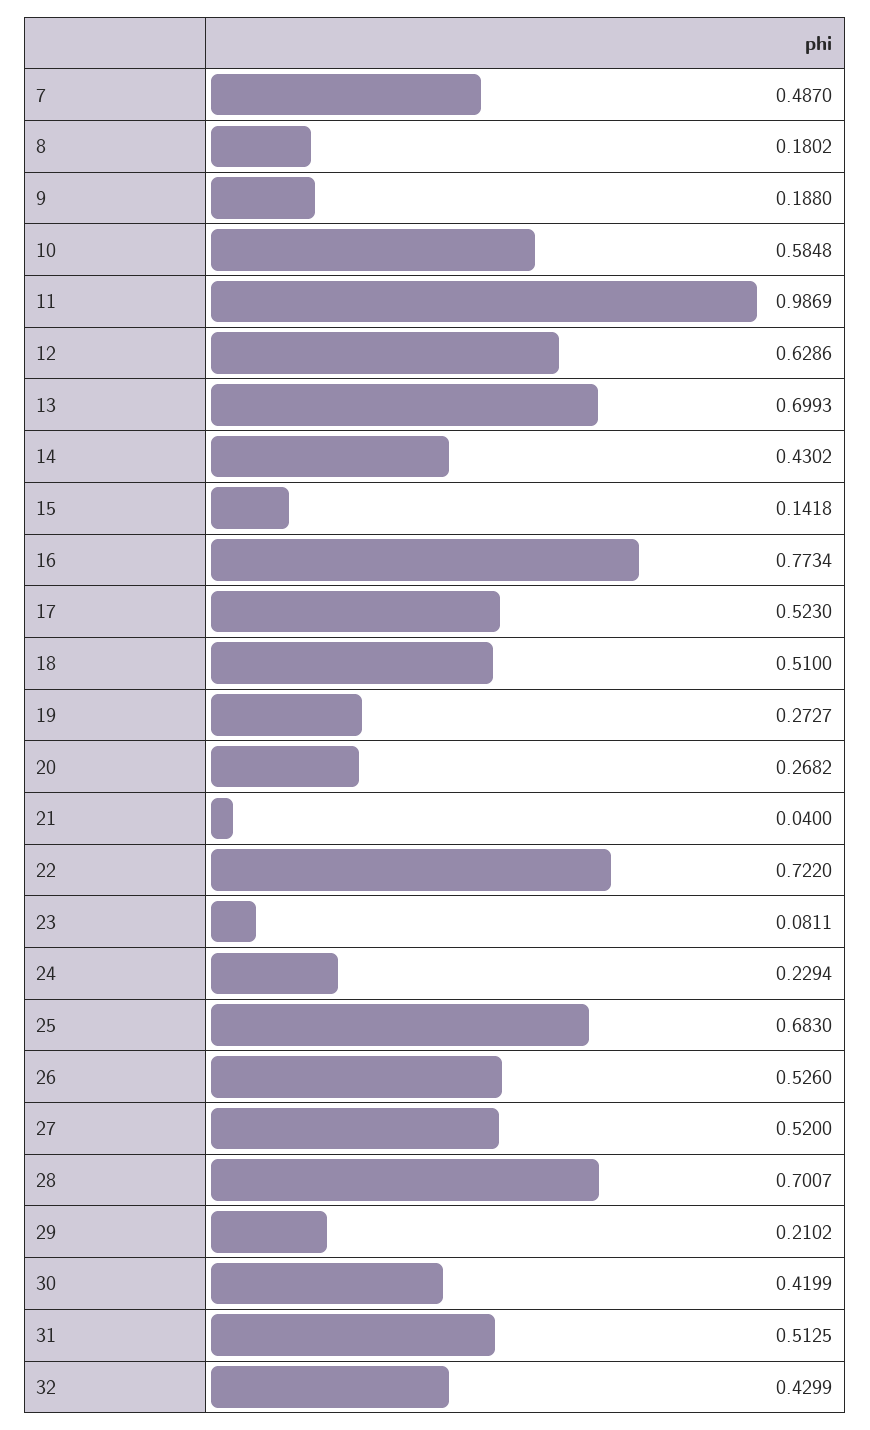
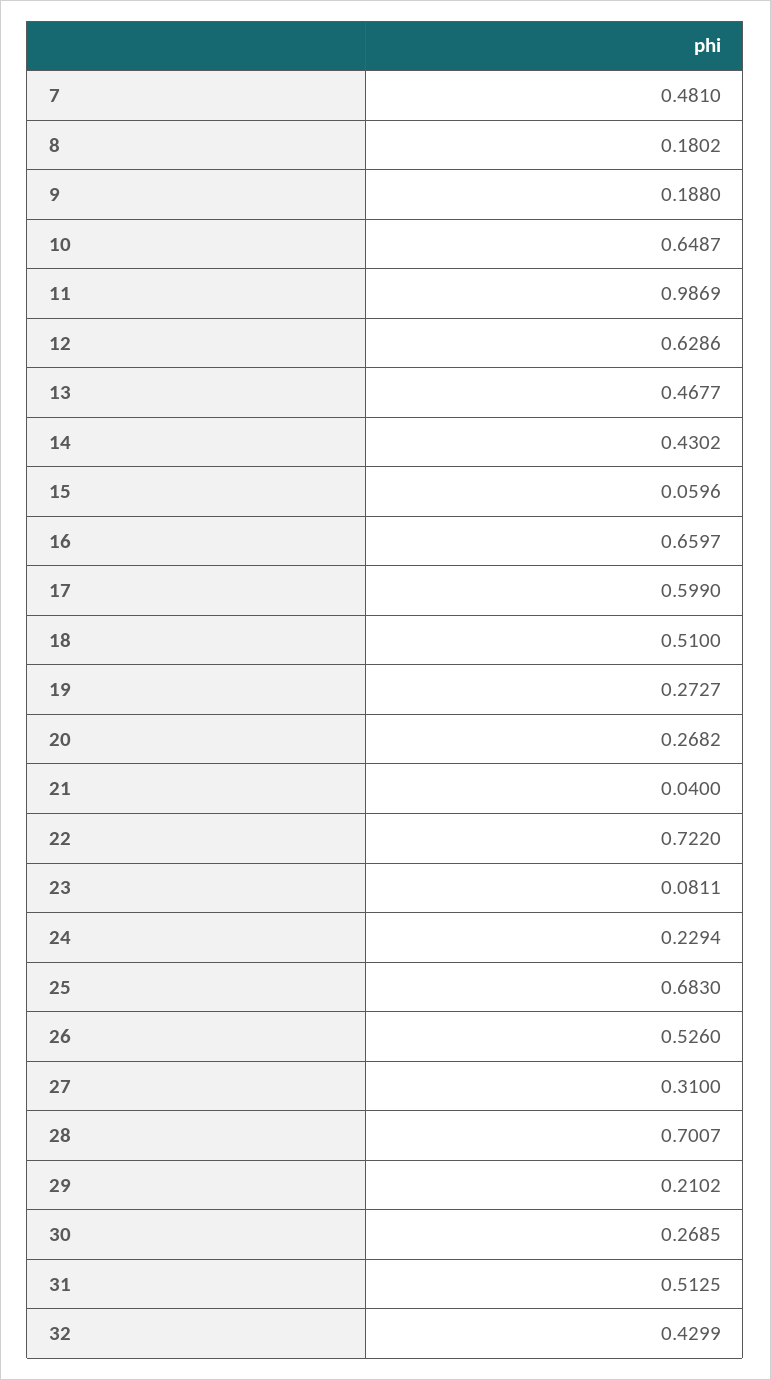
7: 0.487 -> 0.481
10: 0.5848 -> 0.6487
13: 0.6993 -> 0.4677
15: 0.1418 -> 0.0596
16: 0.7734 -> 0.6597
17: 0.523 -> 0.599
27: 0.52 -> 0.31
30: 0.4199 -> 0.2685

